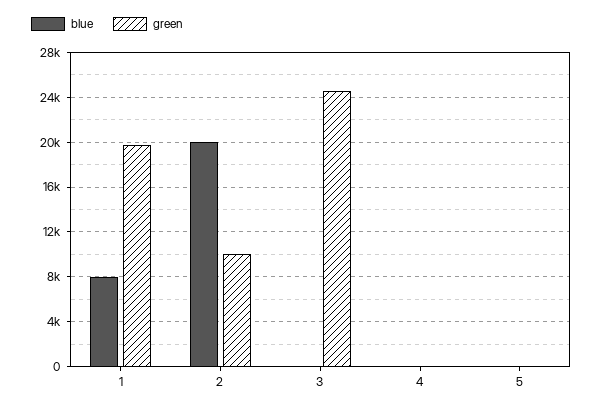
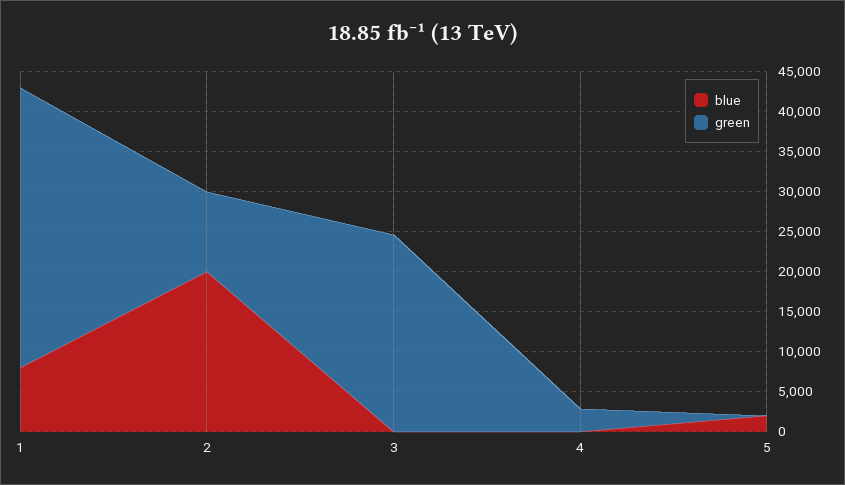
green, 1: 20000 -> 35000
green, 4: 0 -> 3000
blue, 5: 0 -> 2000

